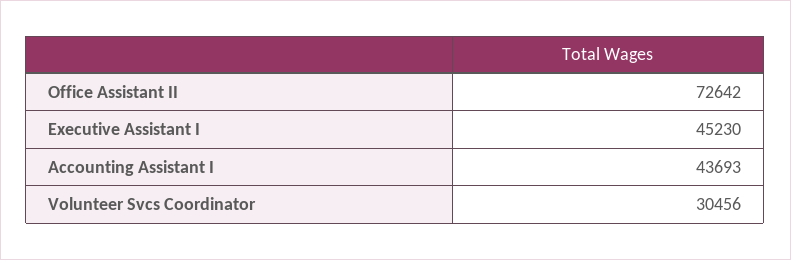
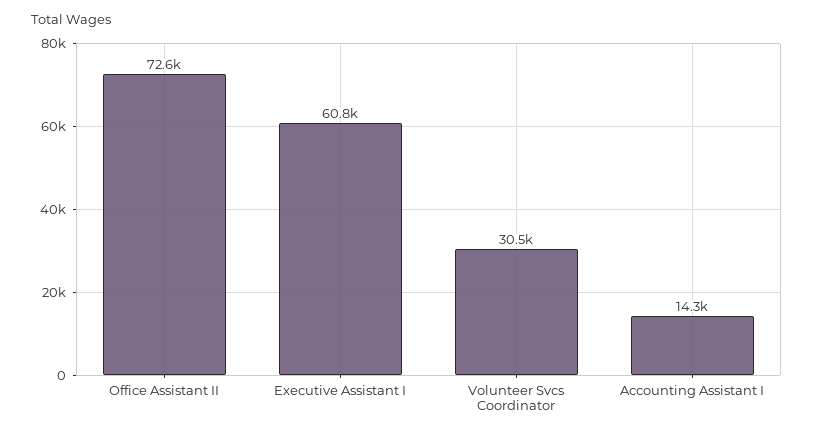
Executive Assistant I: 45230 -> 60800
Accounting Assistant I: 43693 -> 14300

